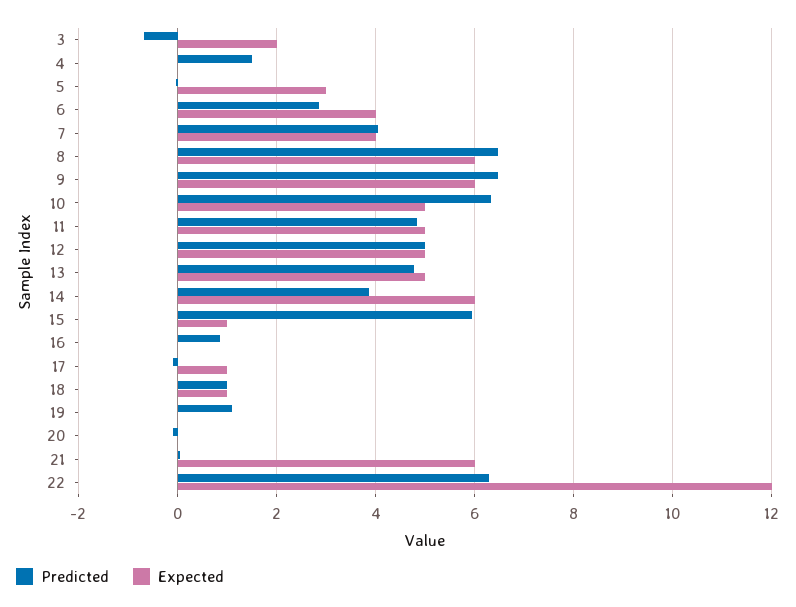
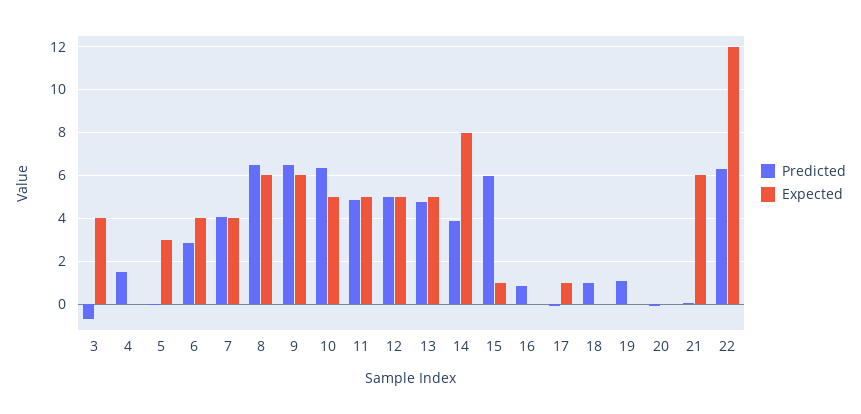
Expected, 3: 2 -> 4
Expected, 14: 6 -> 8
Expected, 18: 1 -> 0

